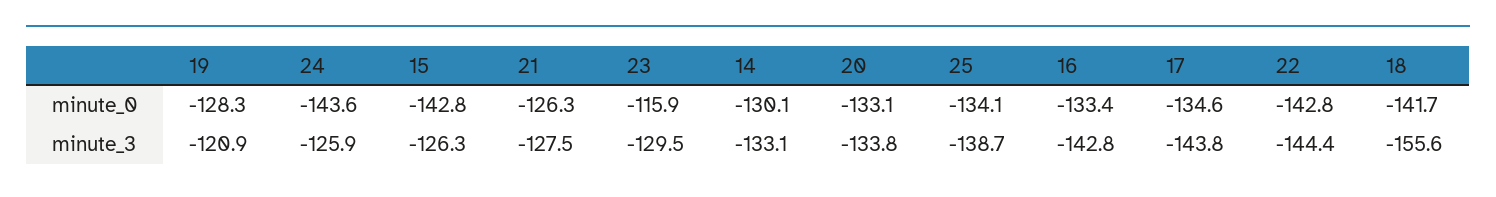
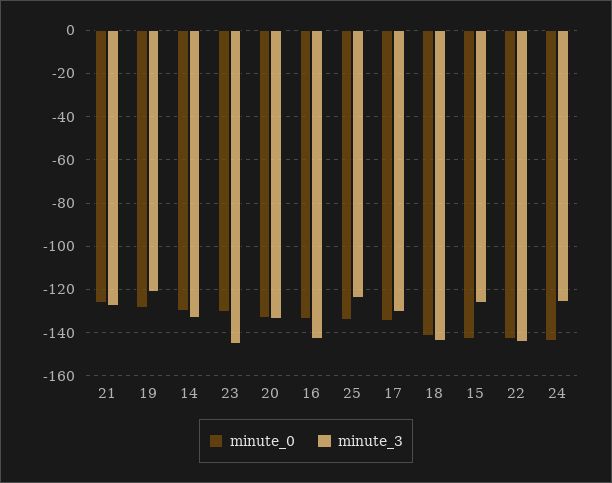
minute_0, 23: -115.9 -> -130
minute_3, 23: -129.5 -> -145
minute_3, 25: -138.7 -> -125
minute_3, 17: -143.8 -> -130
minute_3, 18: -155.6 -> -145

